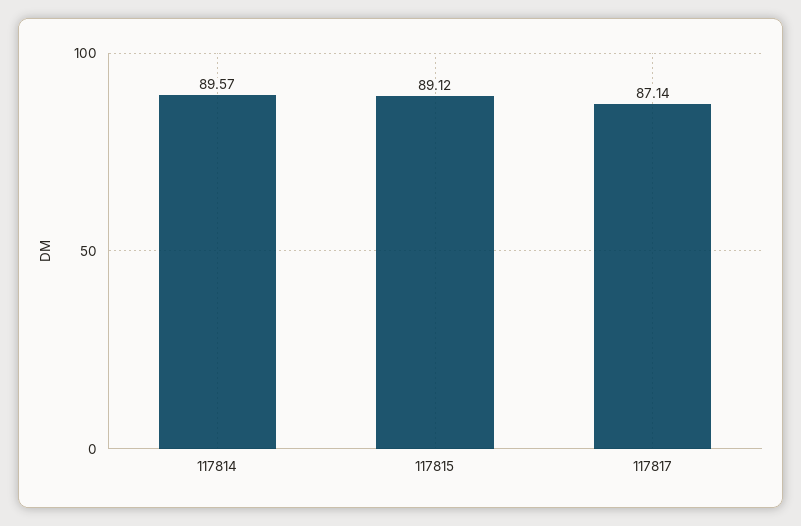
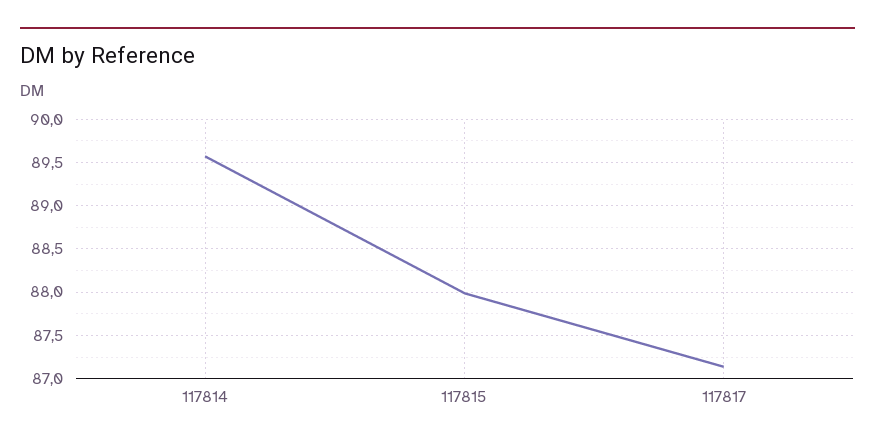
117815: 89.12 -> 88

